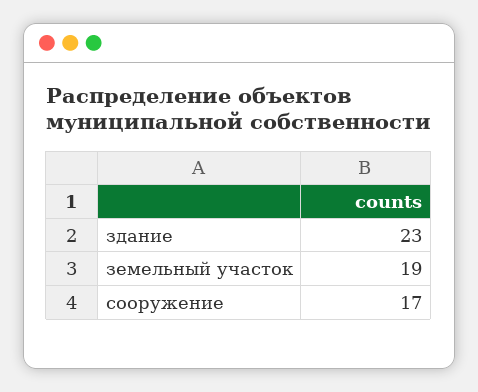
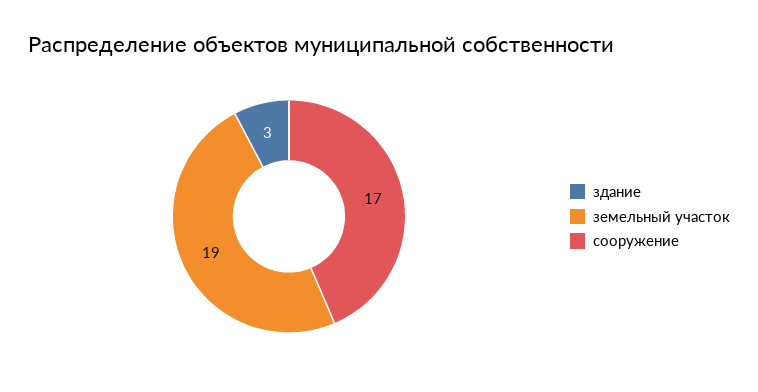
здание: 23 -> 3

